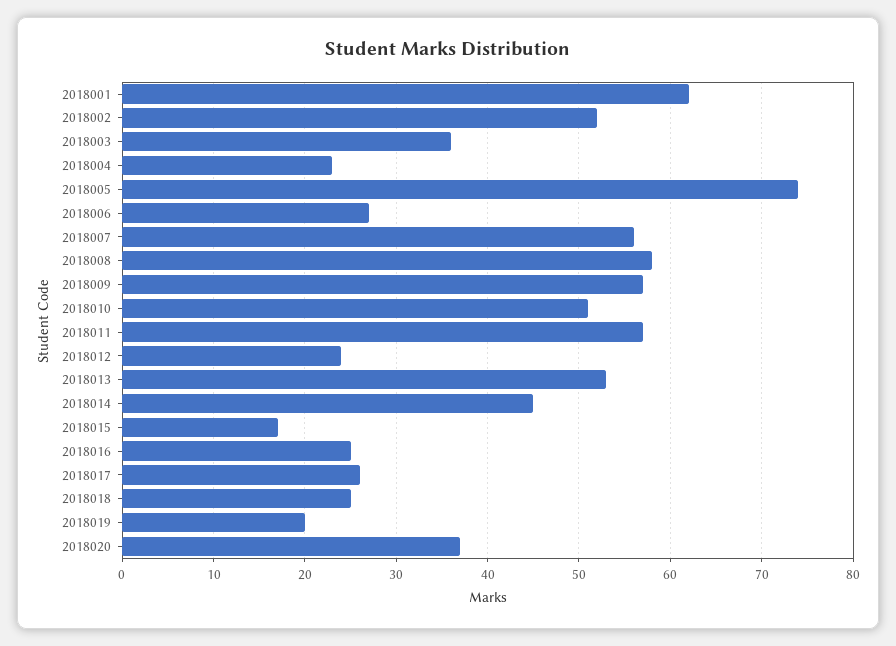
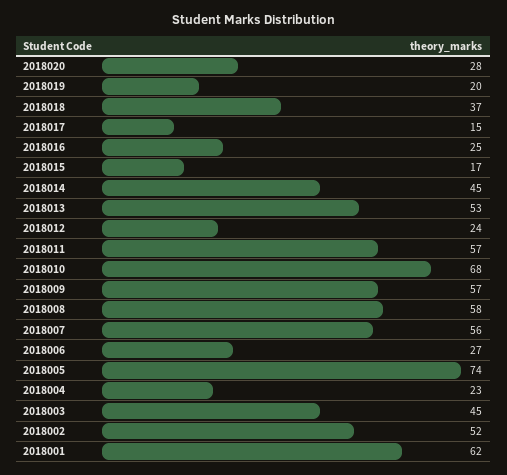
2018003: 36 -> 45
2018010: 51 -> 68
2018017: 26 -> 15
2018018: 25 -> 37
2018020: 37 -> 28

